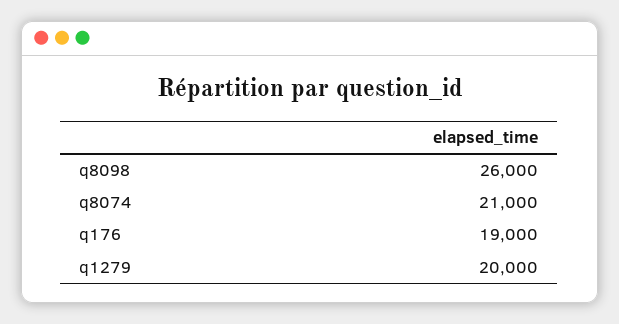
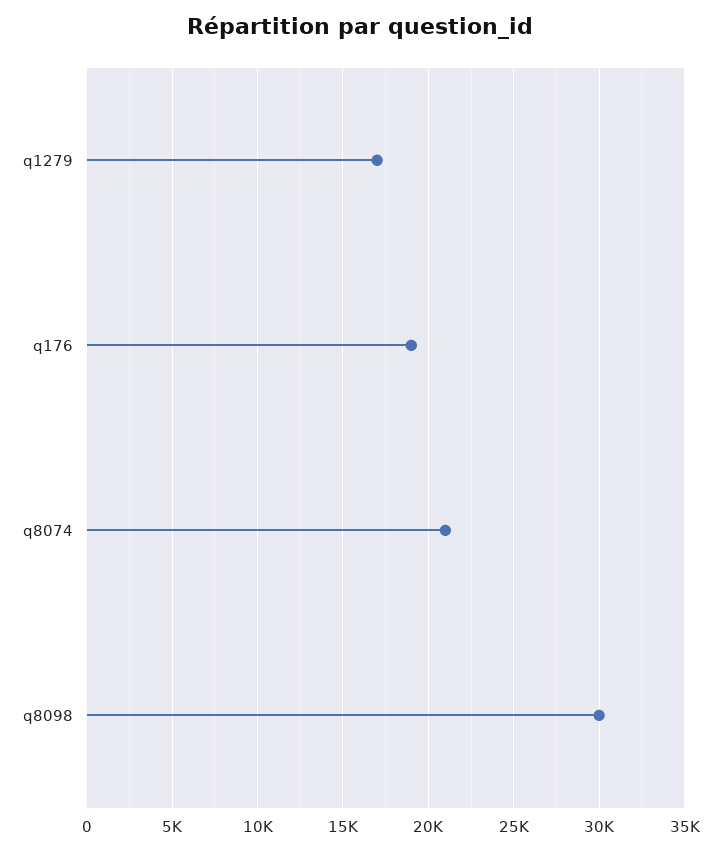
q8098: 26000 -> 30000
q1279: 20000 -> 17000

